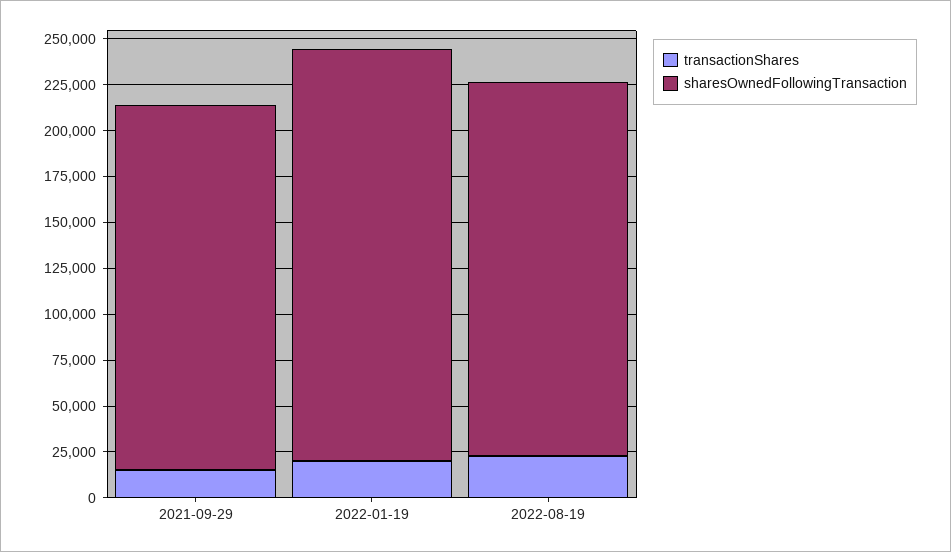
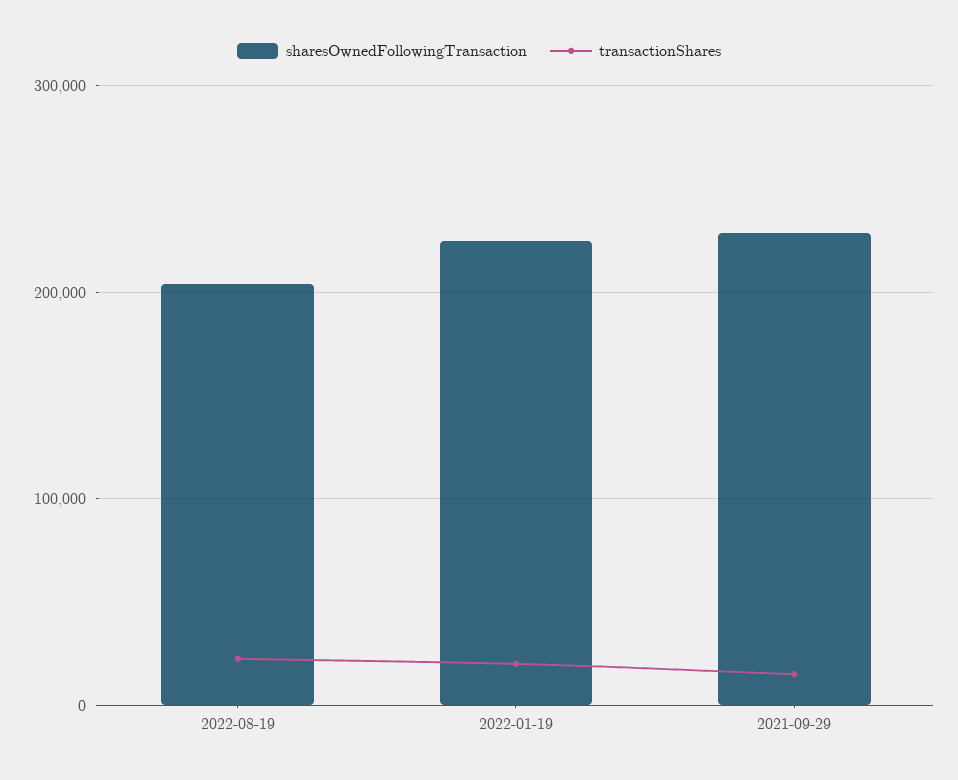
sharesOwnedFollowingTransaction, 2021-09-29: 200000 -> 230000

